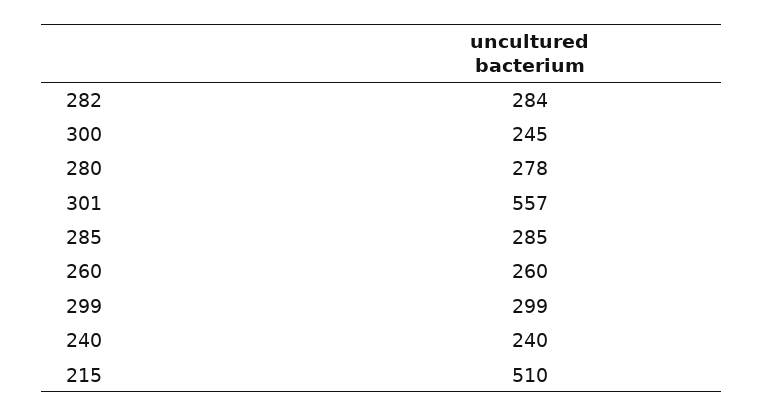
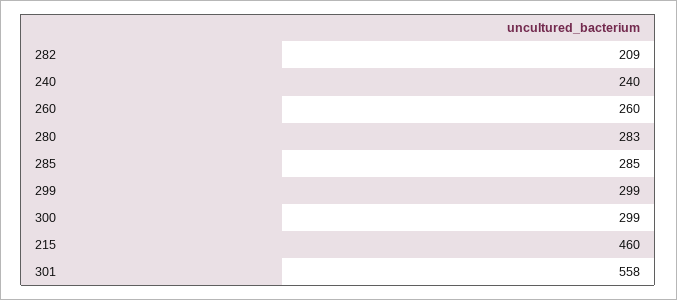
282: 284 -> 209
300: 245 -> 299
280: 278 -> 283
301: 557 -> 558
215: 510 -> 460

